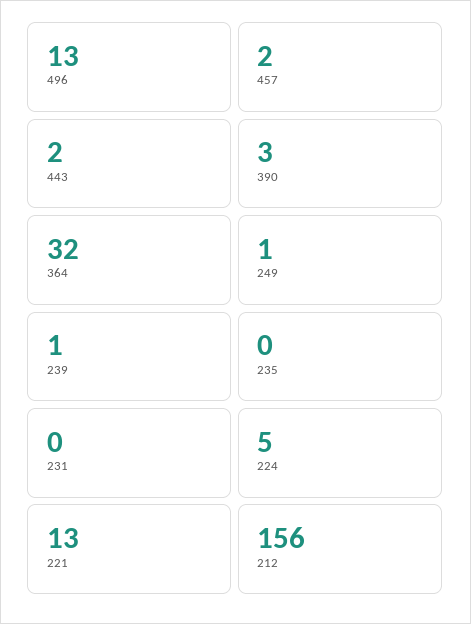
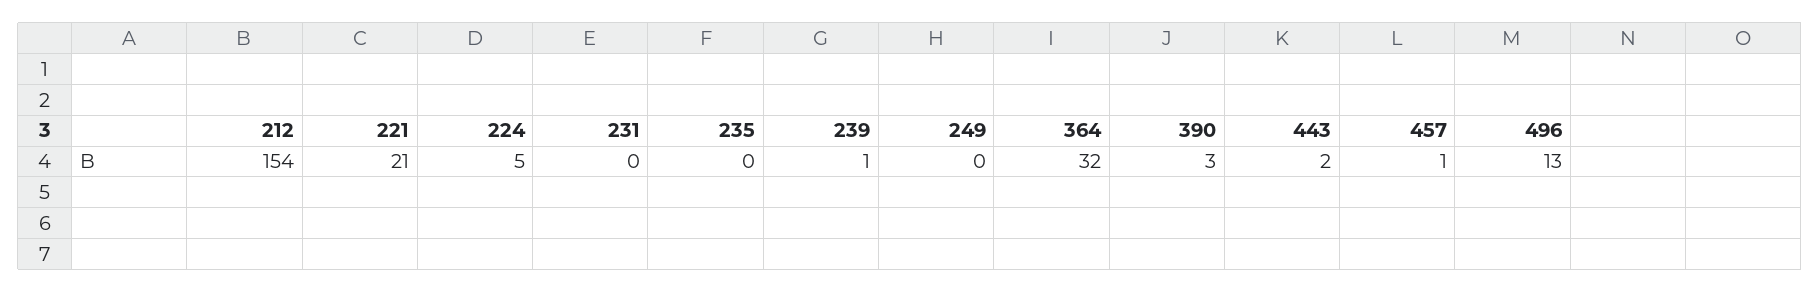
457: 2 -> 1
249: 1 -> 0
221: 13 -> 21
212: 156 -> 154

